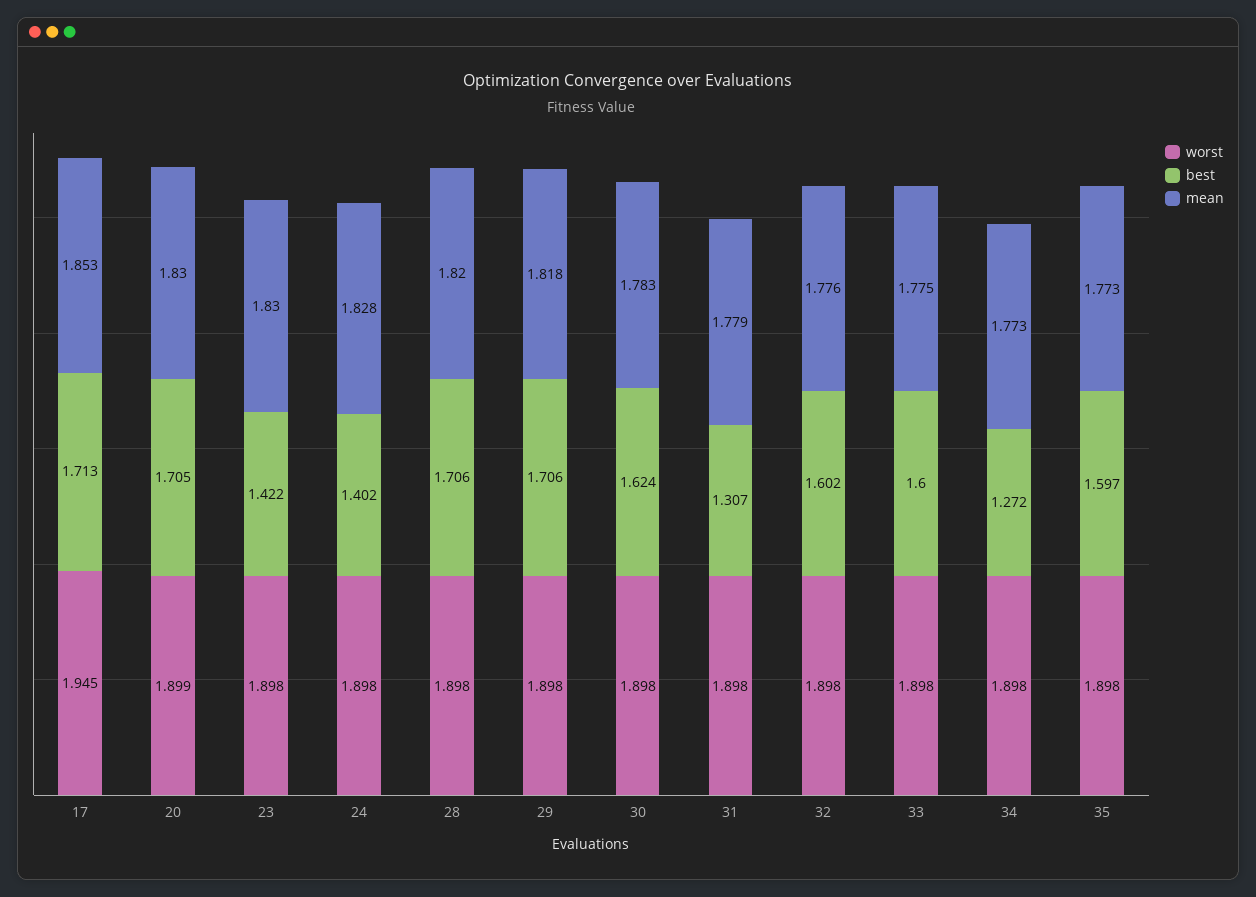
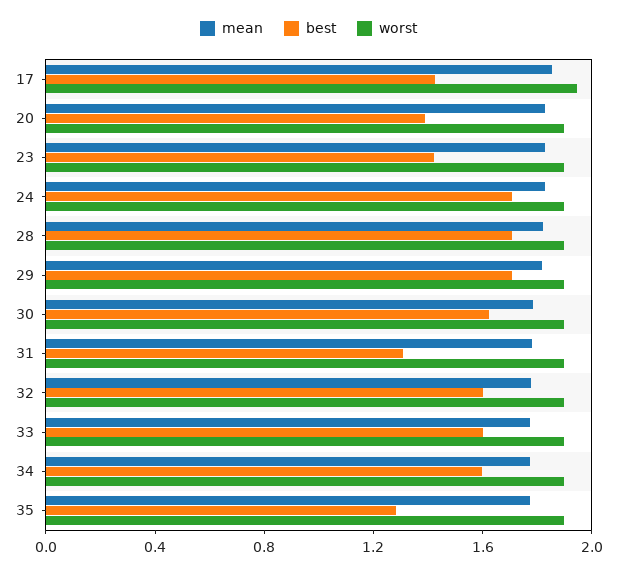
best, 17: 1.713 -> 1.4
best, 20: 1.705 -> 1.4
best, 24: 1.402 -> 1.7
best, 34: 1.272 -> 1.6
best, 35: 1.597 -> 1.3

